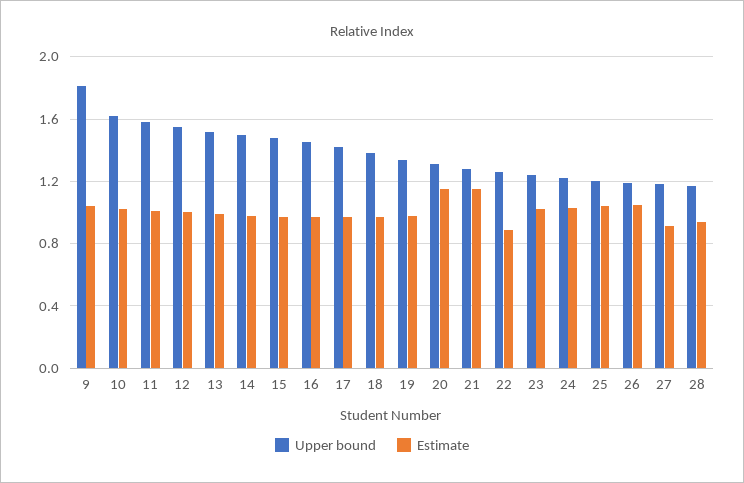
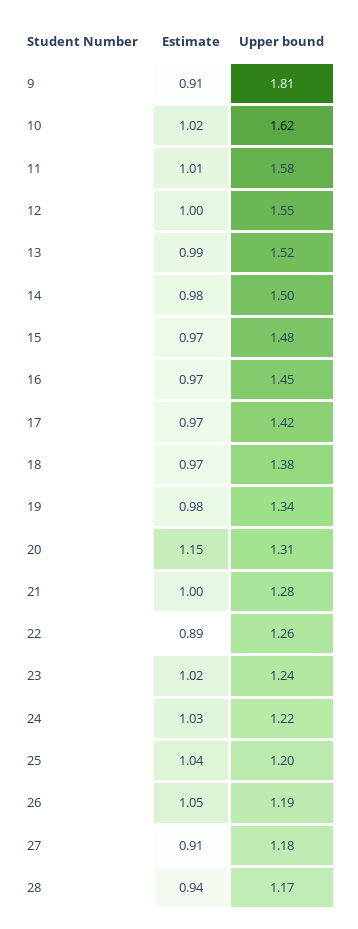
Estimate, 9: 1.05 -> 0.91
Estimate, 21: 1.15 -> 1

